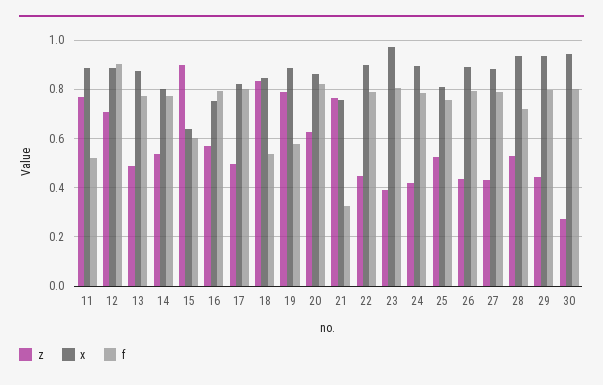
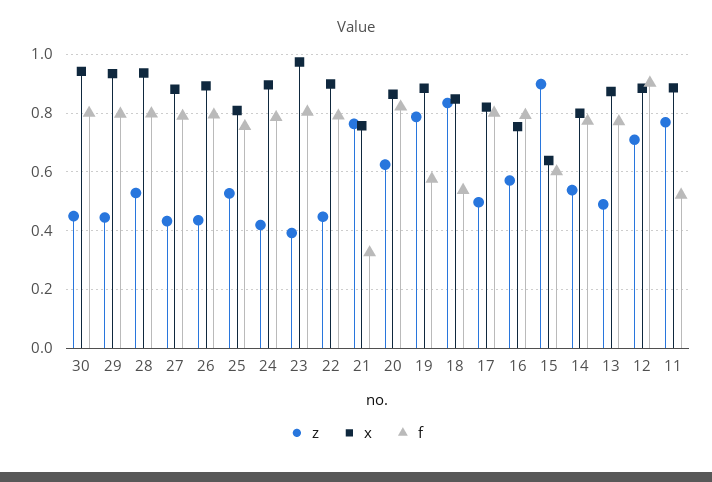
f, 28: 0.725 -> 0.8
z, 30: 0.275 -> 0.45

